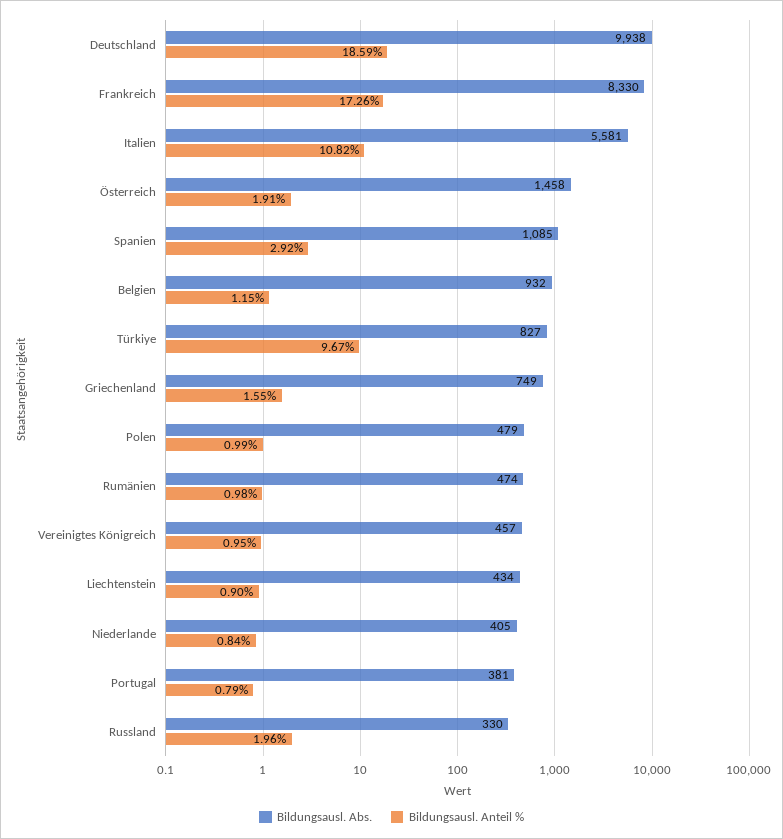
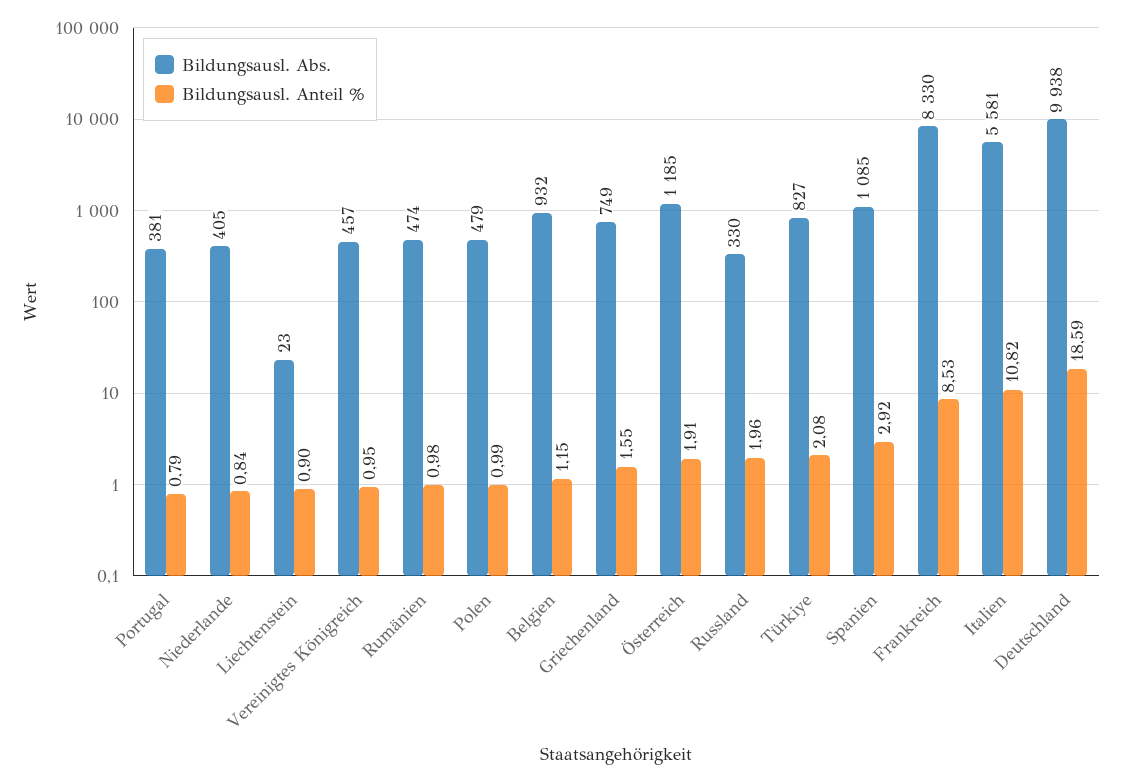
Bildungsausl. Anteil %, Frankreich: 17.26 -> 8.53
Bildungsausl. Abs., Österreich: 1458 -> 1185
Bildungsausl. Anteil %, Türkiye: 9.67 -> 2.08
Bildungsausl. Abs., Liechtenstein: 434 -> 23

